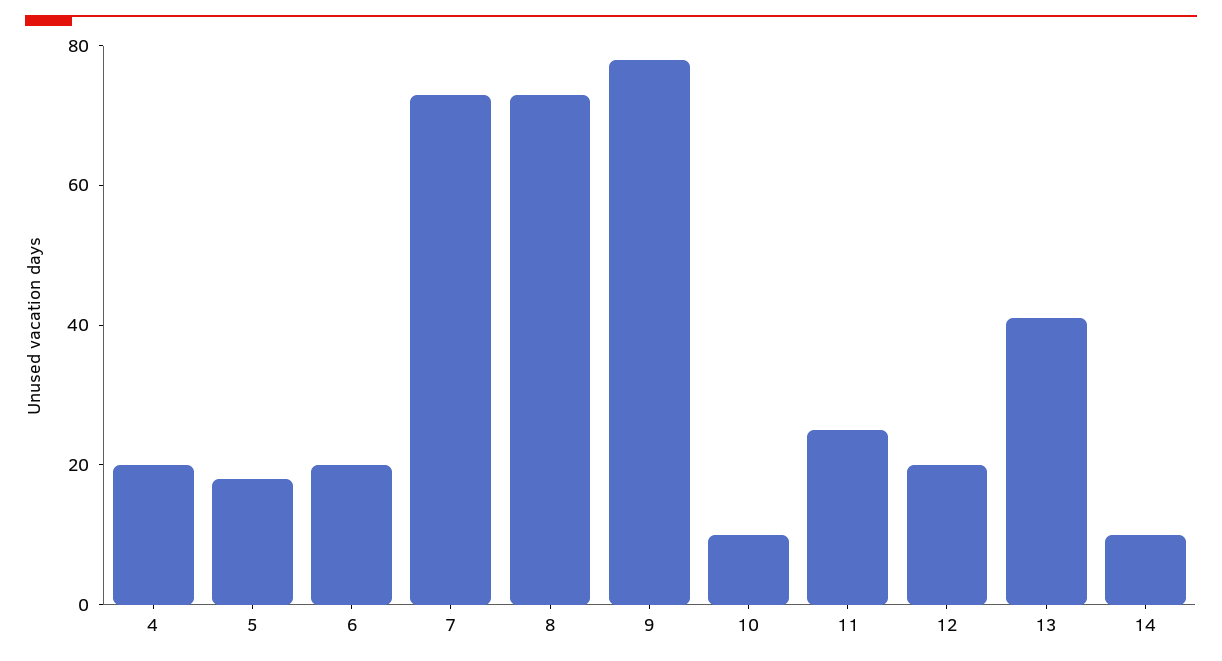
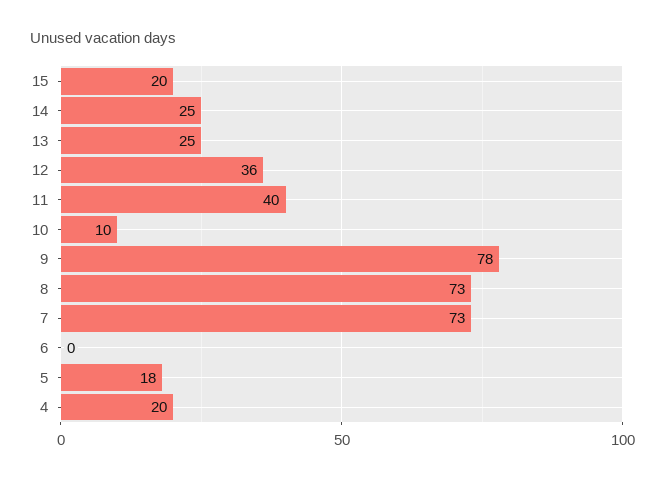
6: 20 -> 0
11: 25 -> 40
12: 20 -> 36
13: 40 -> 25
14: 10 -> 25
15: none -> 20

